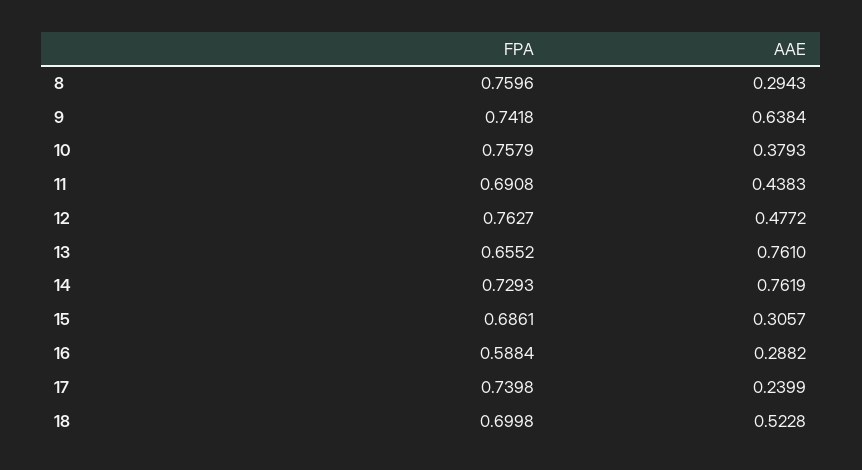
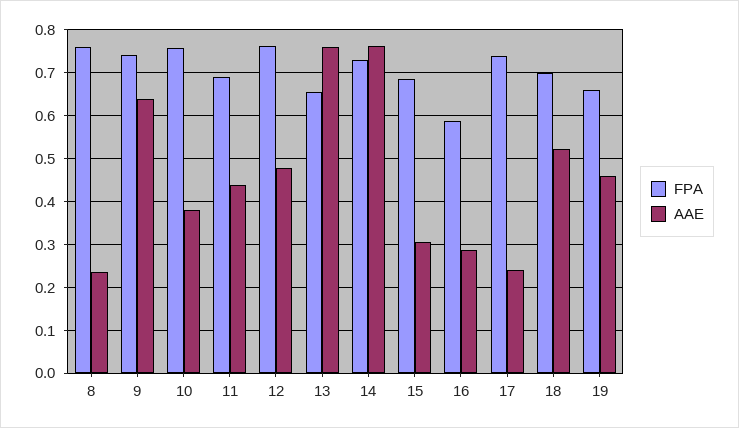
AAE, 8: 0.2943 -> 0.24
FPA, 19: none -> 0.66
AAE, 19: none -> 0.46

